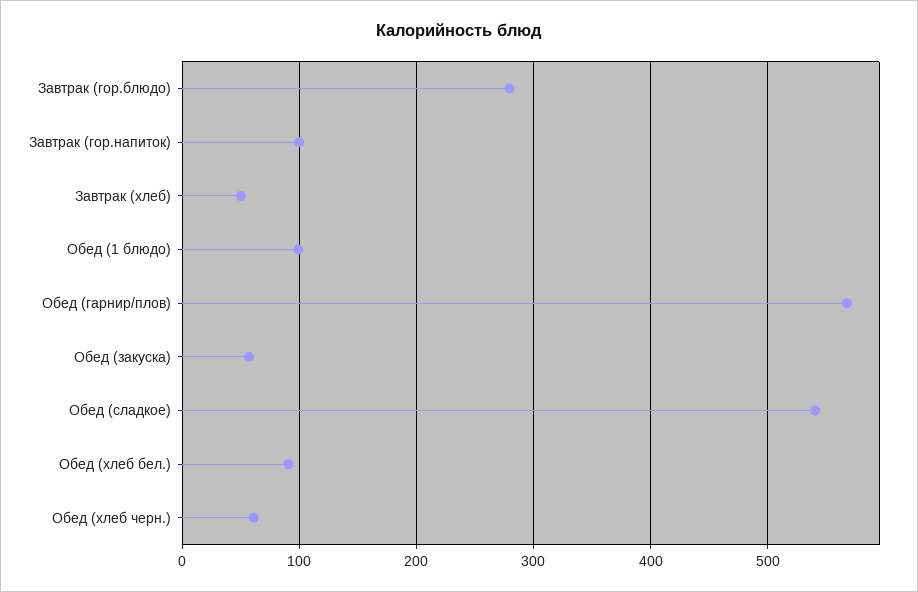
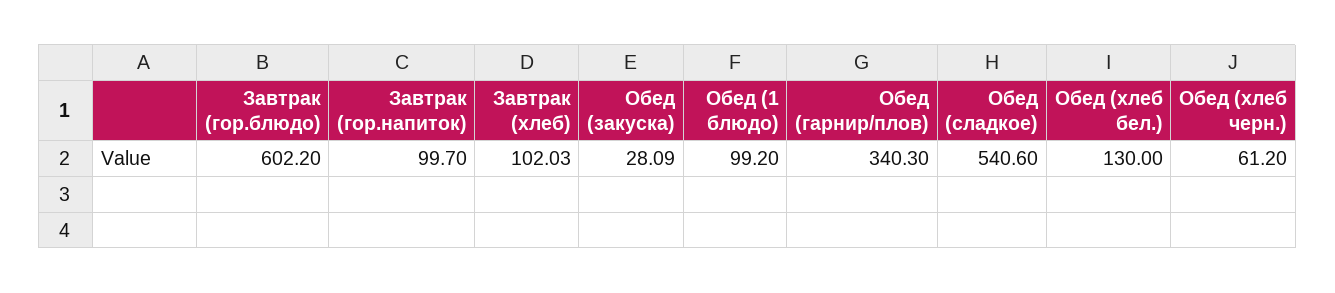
Завтрак (гор.блюдо): 280 -> 602.2
Завтрак (хлеб): 50 -> 102.03
Обед (гарнир/плов): 570 -> 340.3
Обед (закуска): 60 -> 28.09
Обед (хлеб бел.): 90 -> 130

